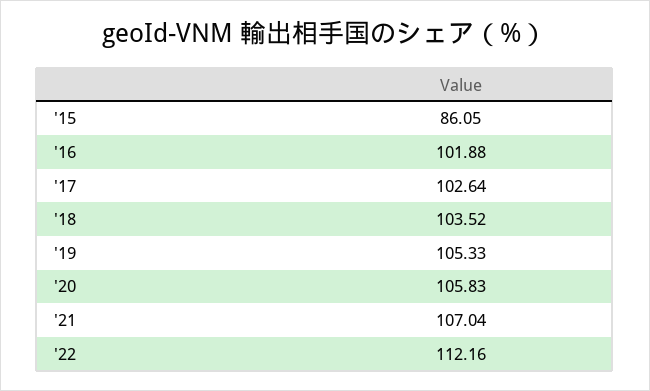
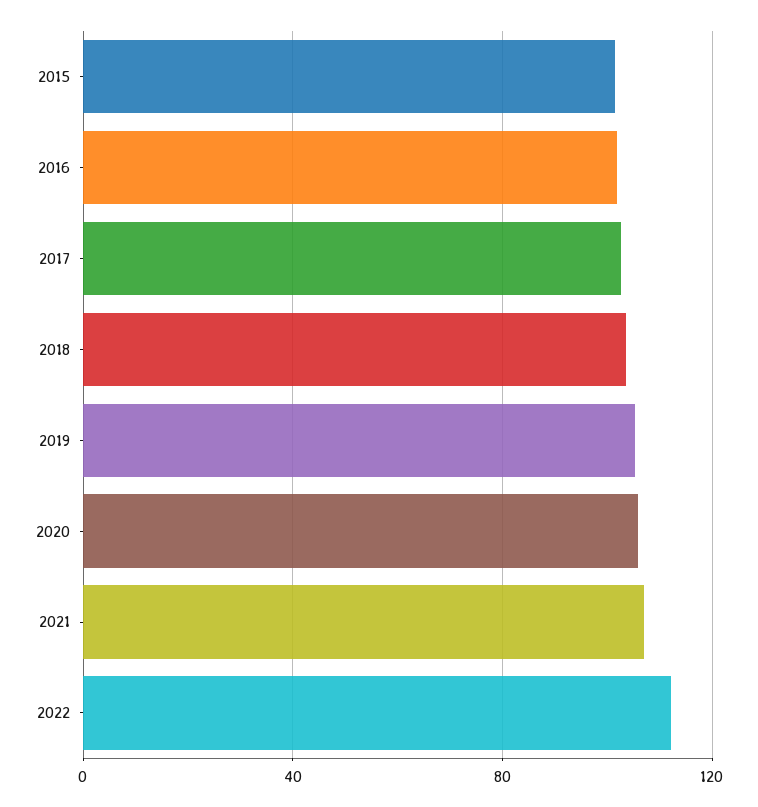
'15: 86.05 -> 100

